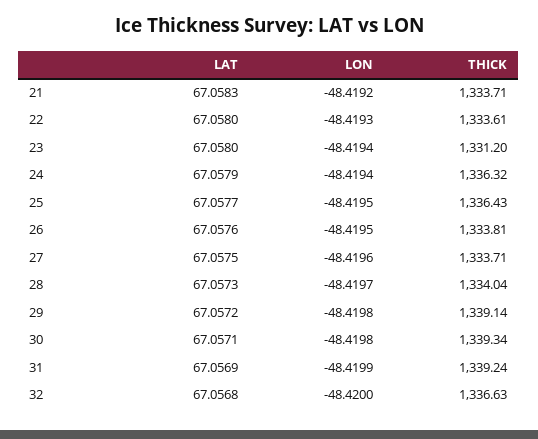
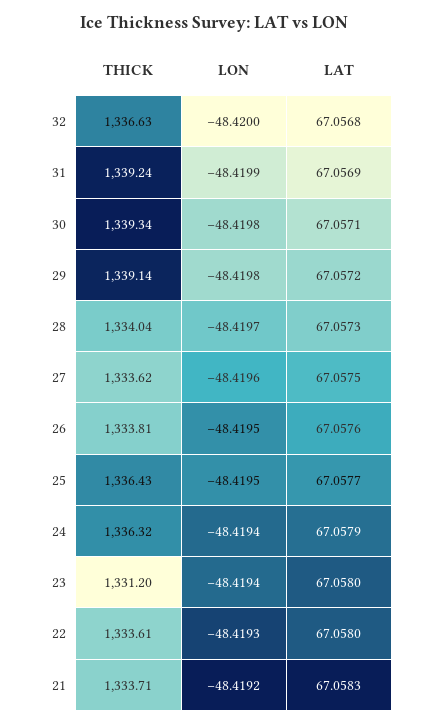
THICK, 27: 1333.71 -> 1333.62

